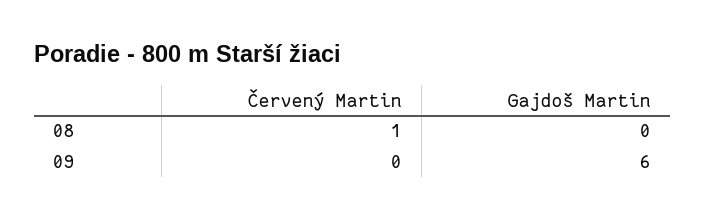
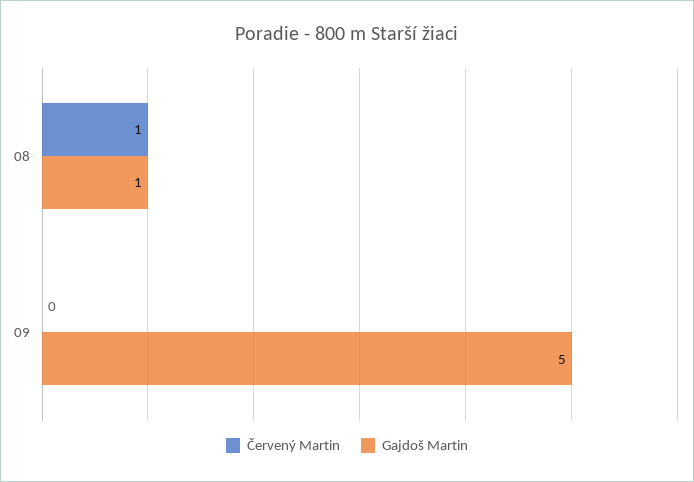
Gajdoš Martin, 08: 0 -> 1
Gajdoš Martin, 09: 6 -> 5

